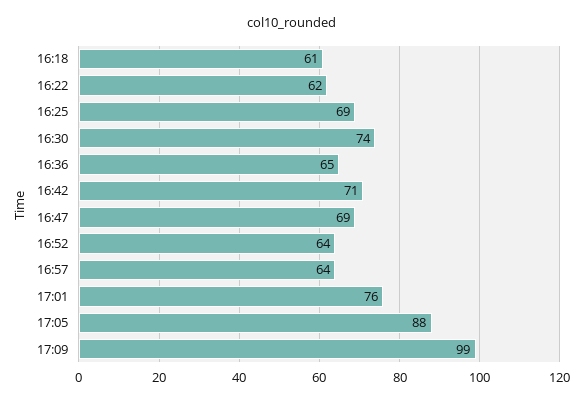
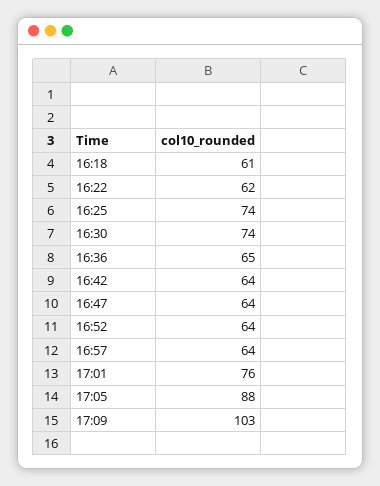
16:25: 69 -> 74
16:42: 71 -> 64
16:47: 69 -> 64
17:09: 99 -> 103

